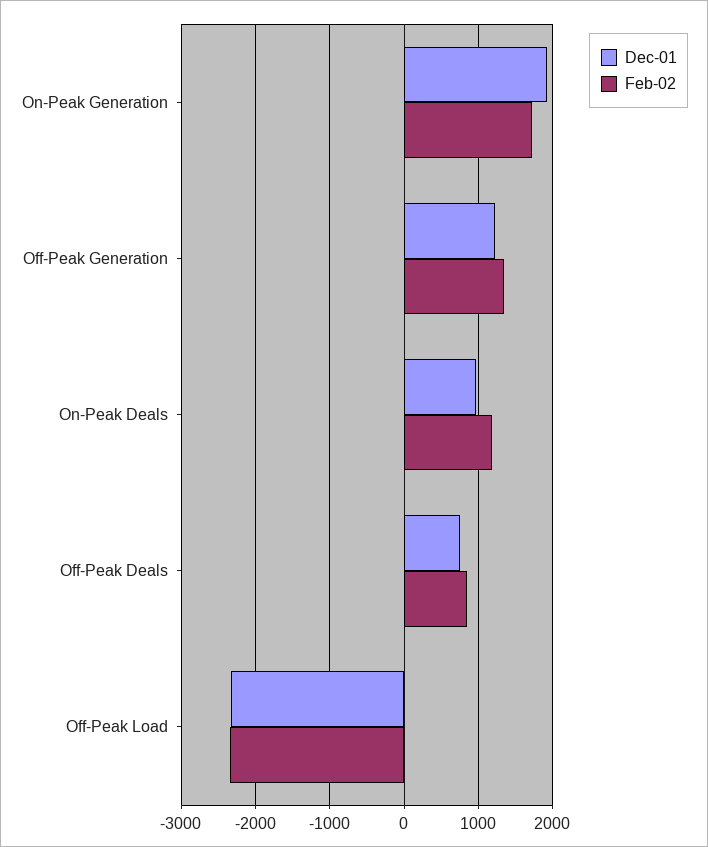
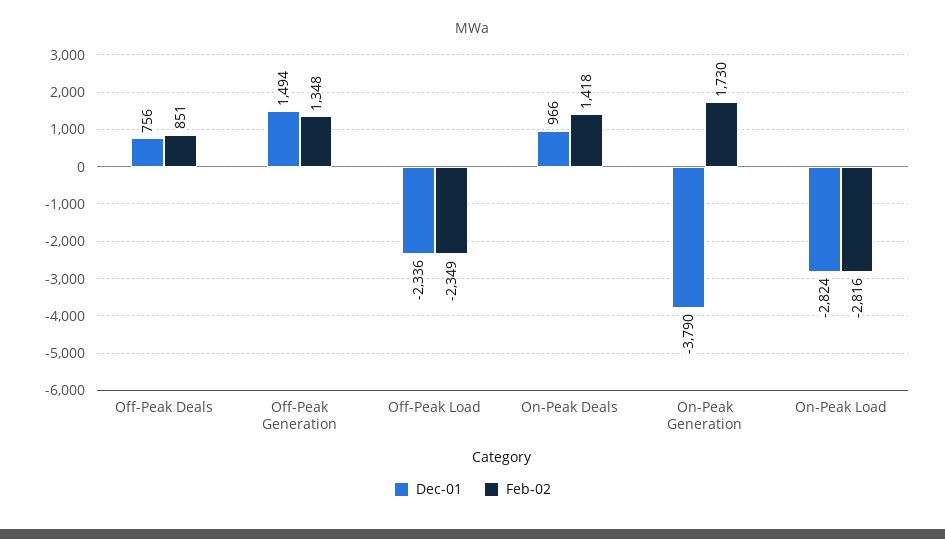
Dec-01, On-Peak Generation: 1900 -> -3790
Dec-01, Off-Peak Generation: 1200 -> 1494
Feb-02, On-Peak Deals: 1200 -> 1418
Dec-01, On-Peak Load: none -> -2824
Feb-02, On-Peak Load: none -> -2816

